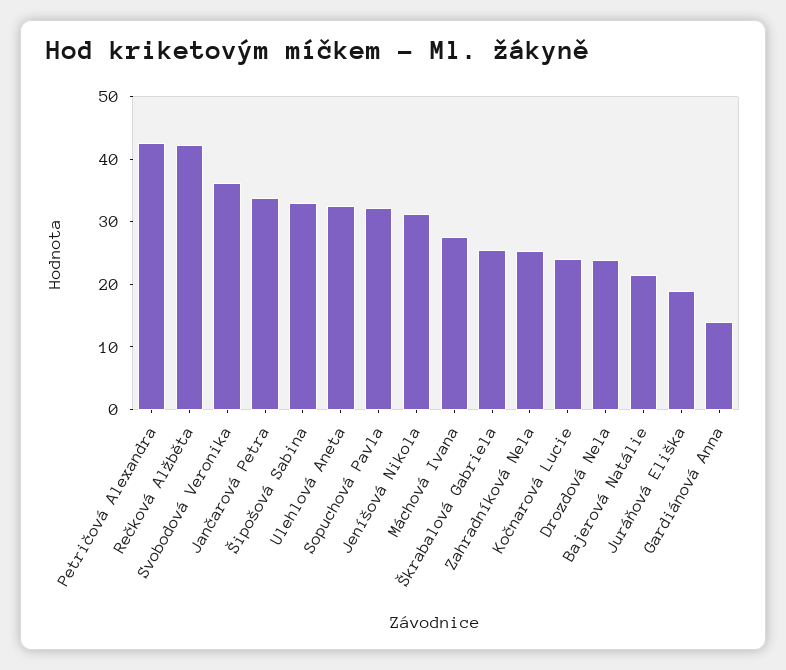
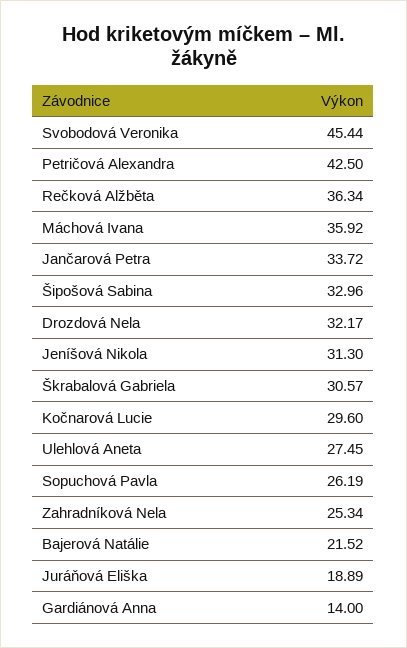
Rečková Alžběta: 42 -> 36.34
Svobodová Veronika: 36 -> 45.44
Ulehlová Aneta: 32 -> 27.45
Sopuchová Pavla: 32 -> 26.19
Máchová Ivana: 28 -> 35.92
Škrabalová Gabriela: 26 -> 30.57
Kočnarová Lucie: 24 -> 29.6
Drozdová Nela: 24 -> 32.17

